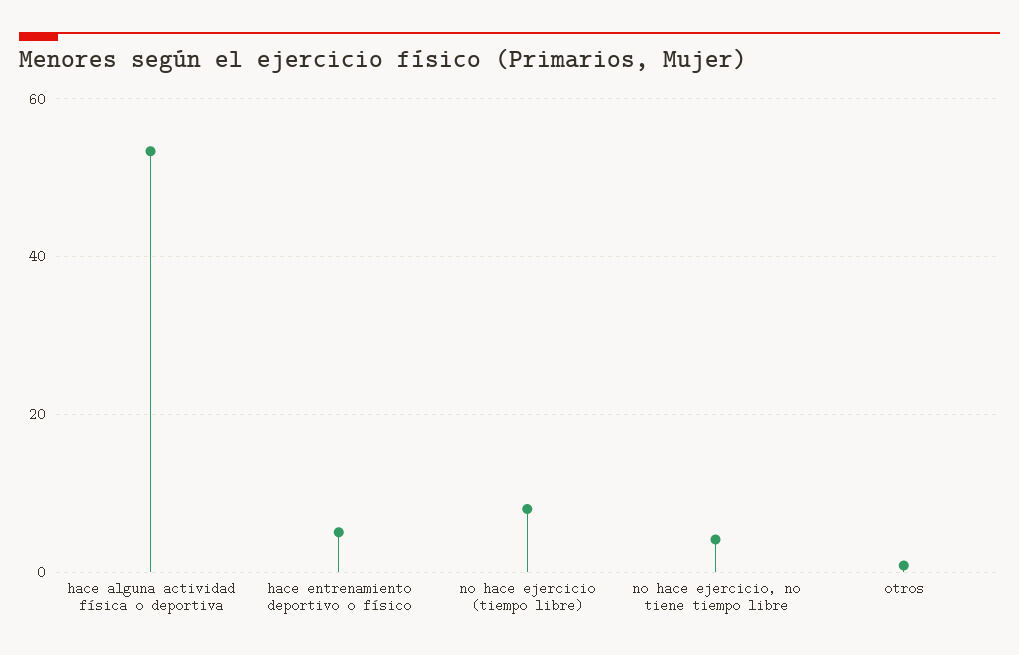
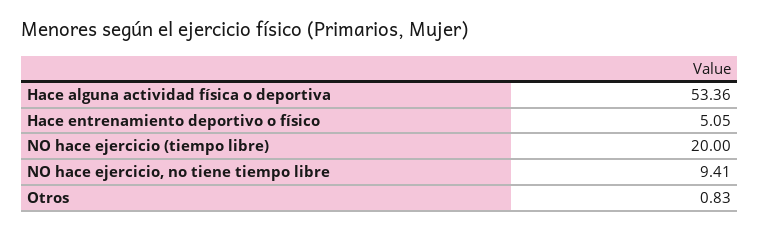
no hace ejercicio (tiempo libre): 8 -> 20
no hace ejercicio, no tiene tiempo libre: 4 -> 9.41

